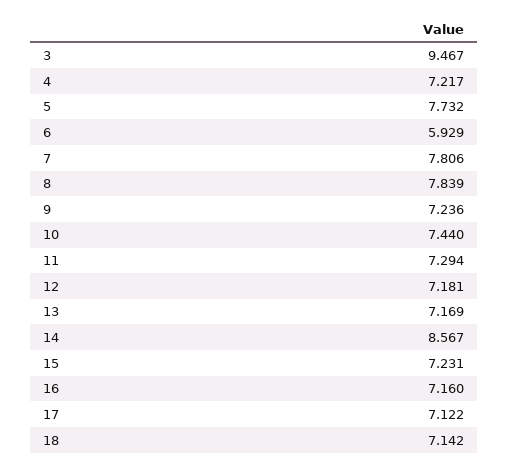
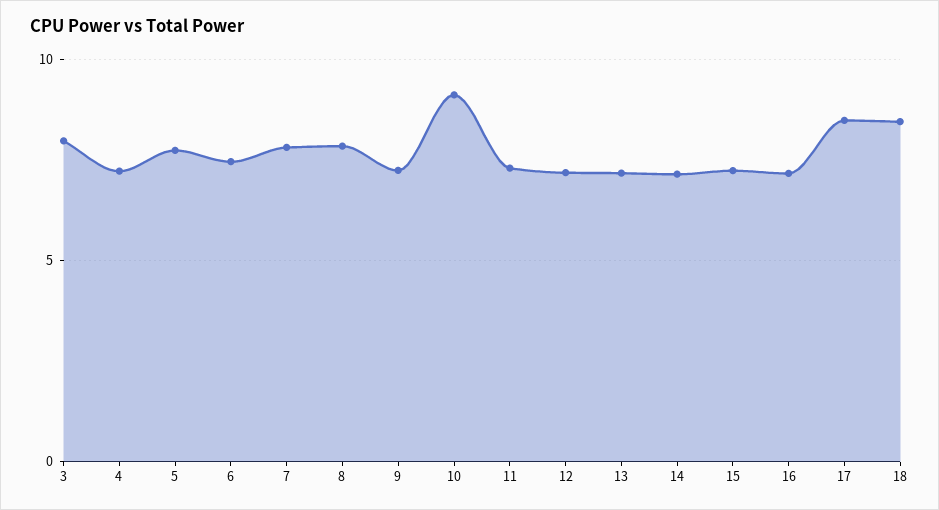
3: 9.467 -> 8
6: 5.929 -> 7.5
10: 7.44 -> 9
14: 8.567 -> 7
17: 7.122 -> 8.5
18: 7.142 -> 8.5

